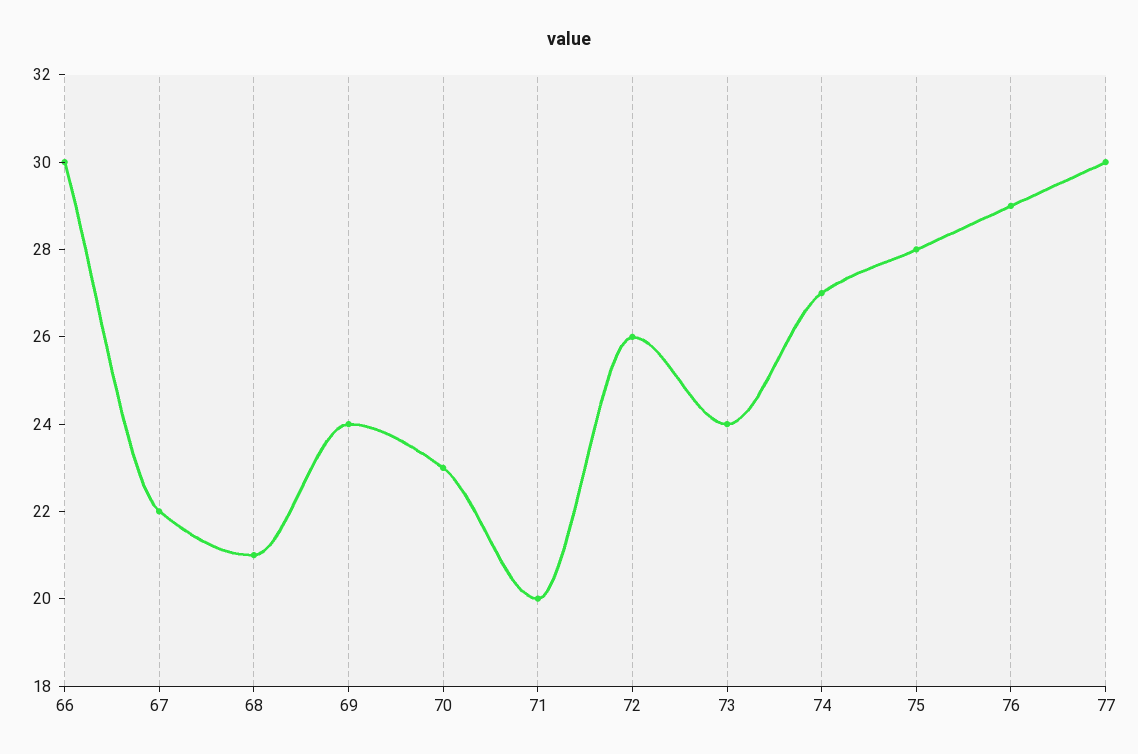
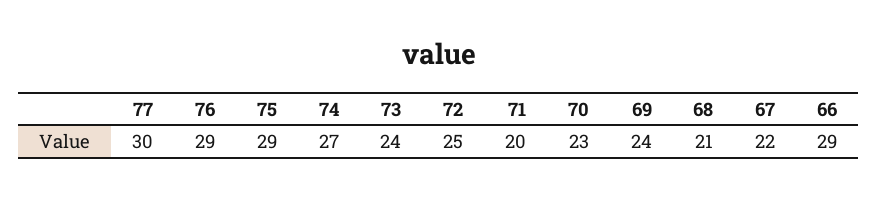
66: 30 -> 29
72: 26 -> 25
75: 28 -> 29

